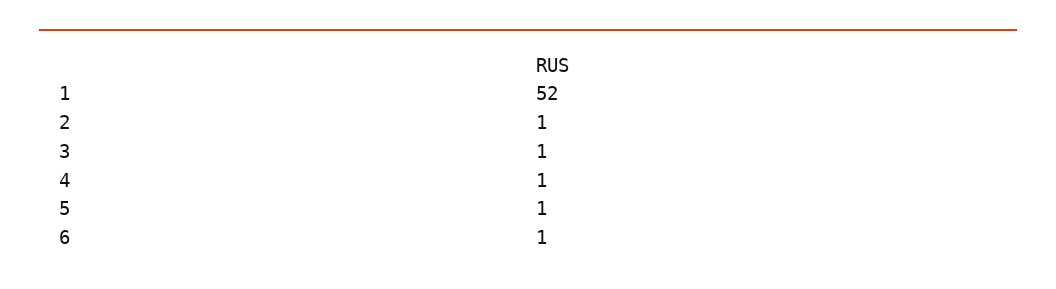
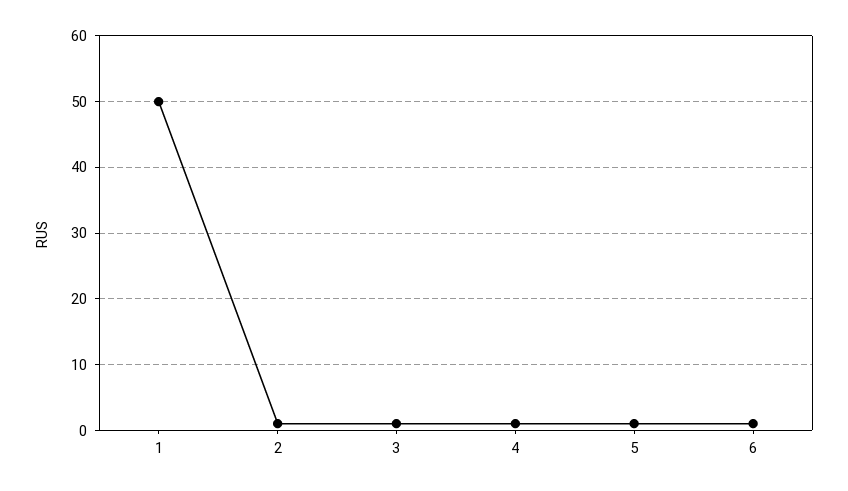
1: 52 -> 50

